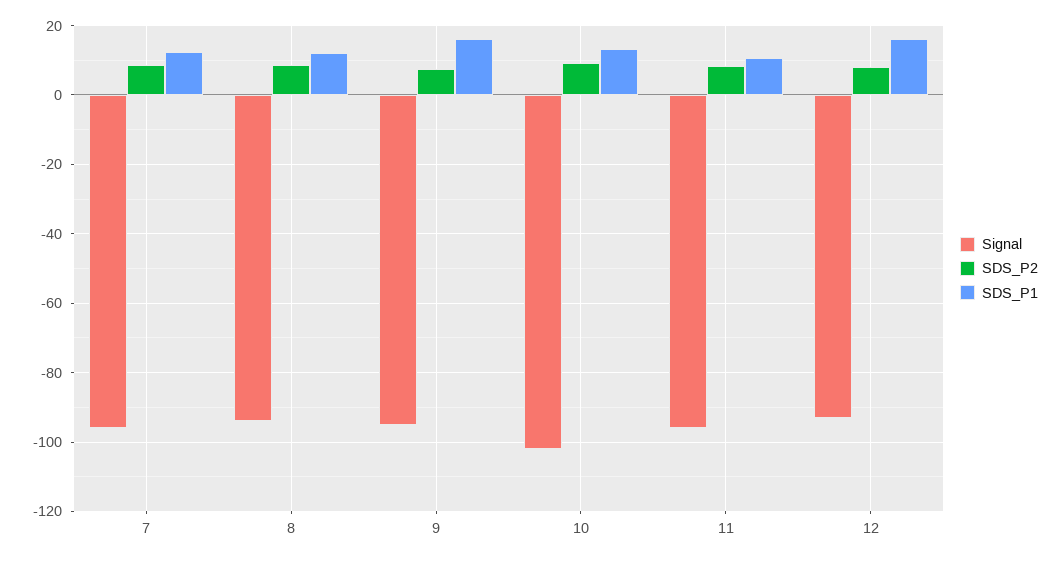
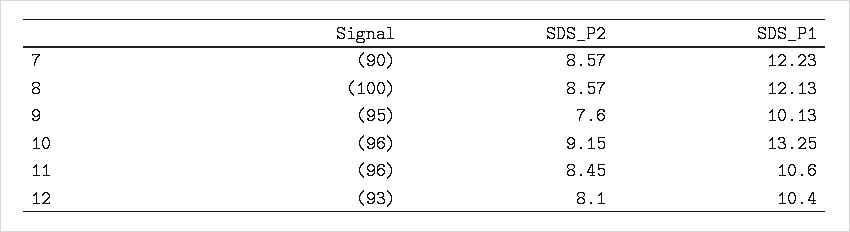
Signal, 7: -96 -> -90
Signal, 8: -94 -> -100
SDS_P1, 9: 16 -> 10.13
Signal, 10: -102 -> -96
SDS_P1, 12: 16 -> 10.4

